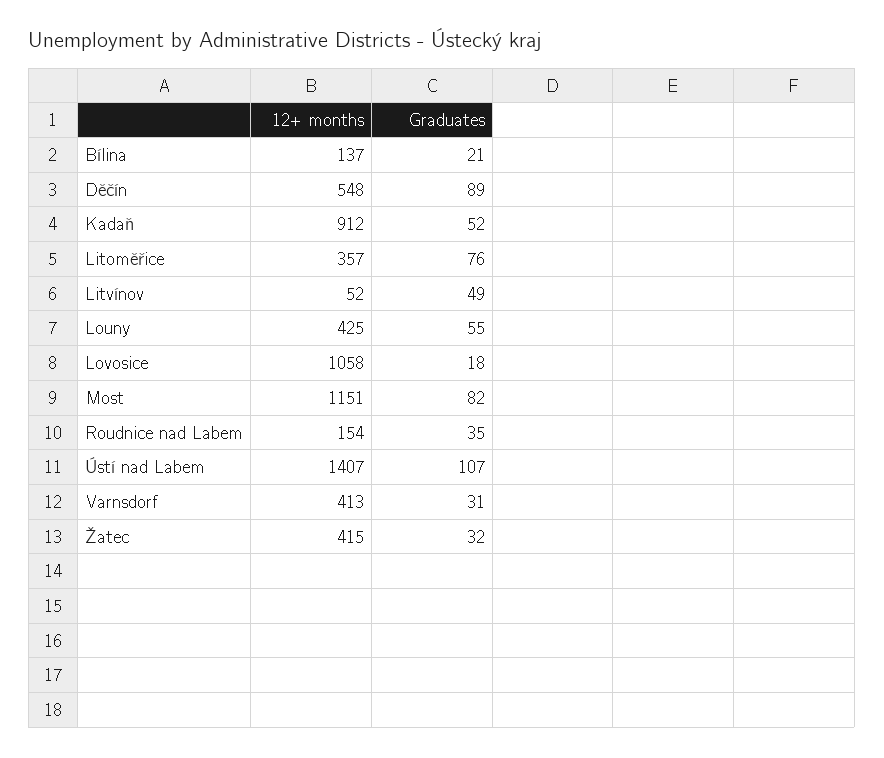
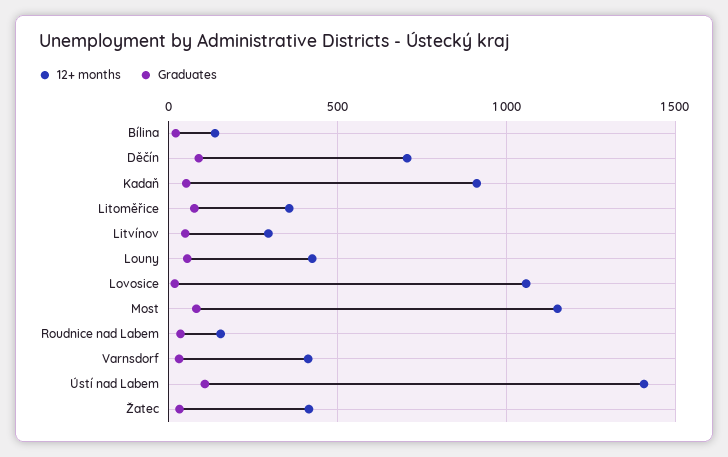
12+ months, Děčín: 548 -> 700
12+ months, Litvínov: 52 -> 300

